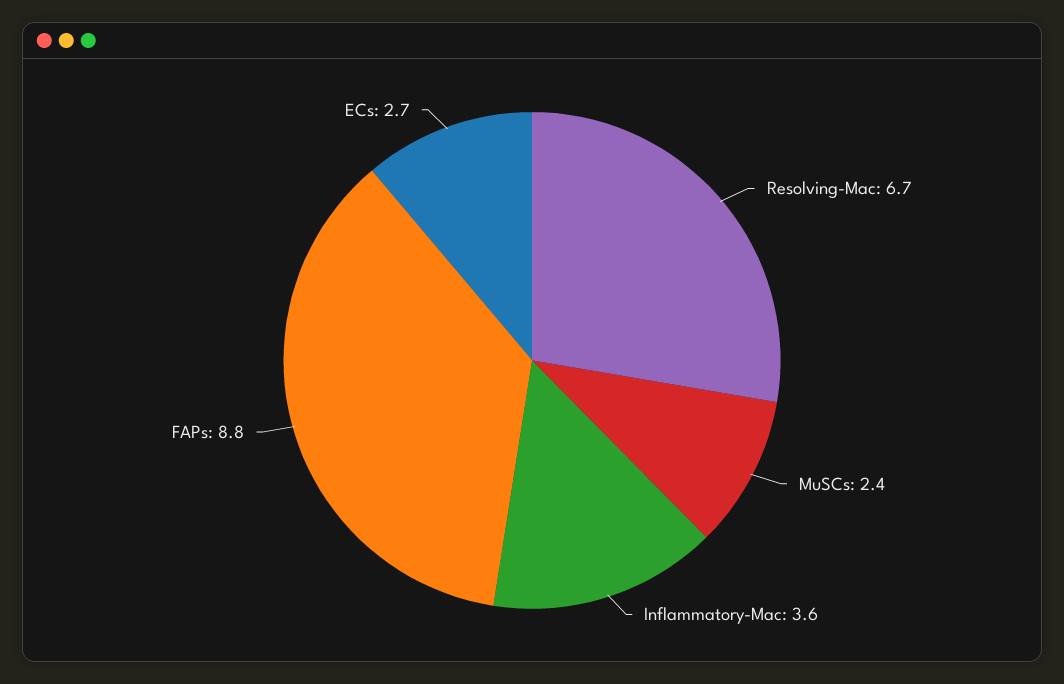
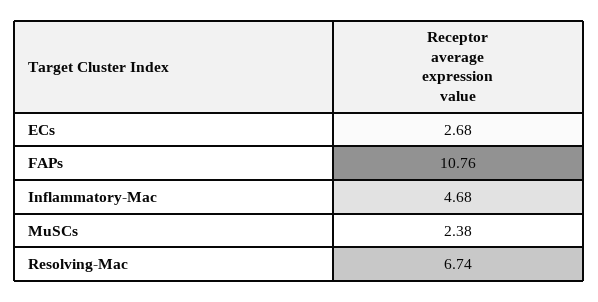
Inflammatory-Mac: 3.6 -> 4.68
FAPs: 8.8 -> 10.76

